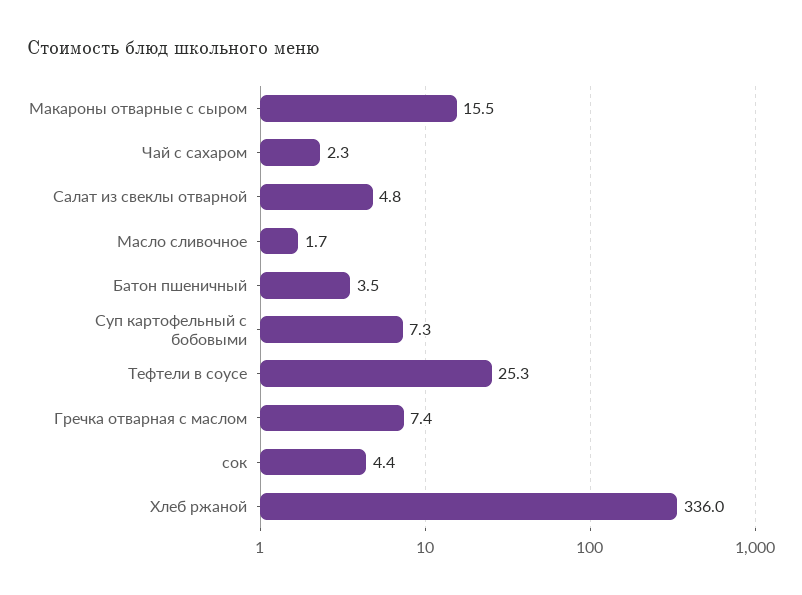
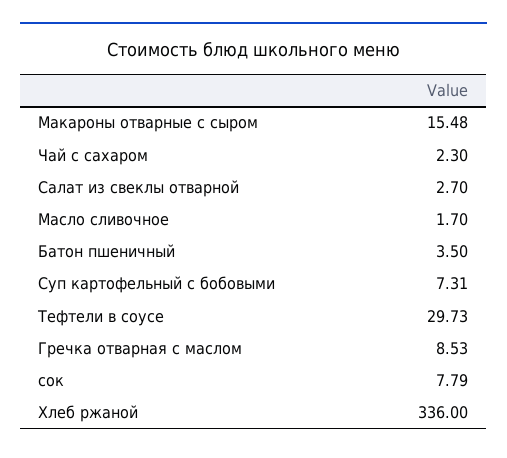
Салат из свеклы отварной: 4.8 -> 2.7
Тефтели в соусе: 25.3 -> 29.73
Гречка отварная с маслом: 7.4 -> 8.53
сок: 4.4 -> 7.79

